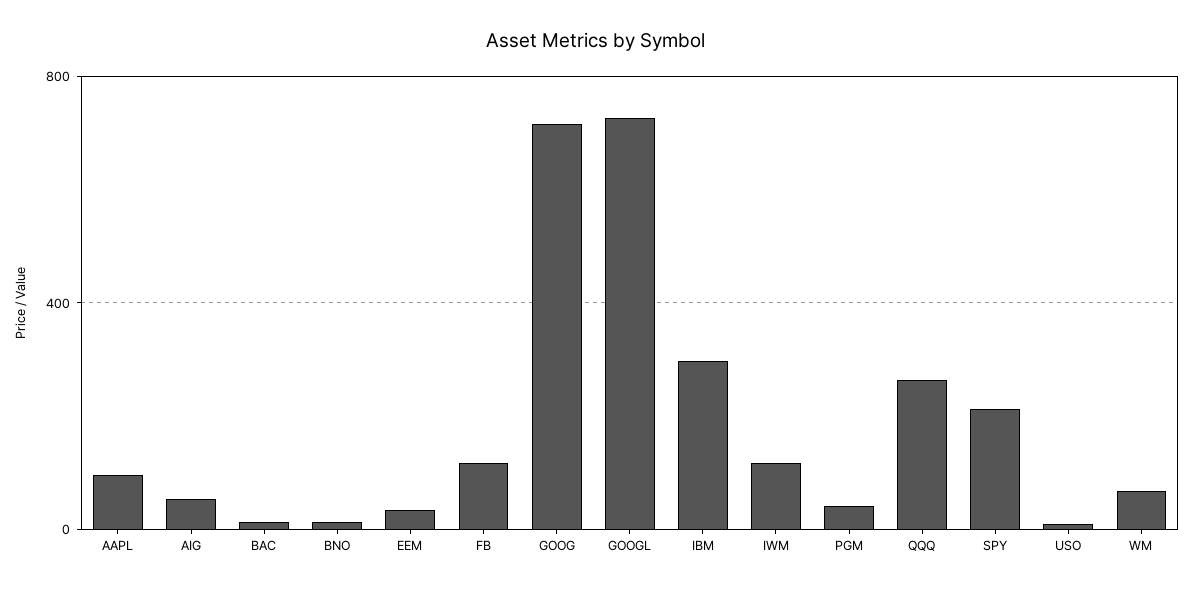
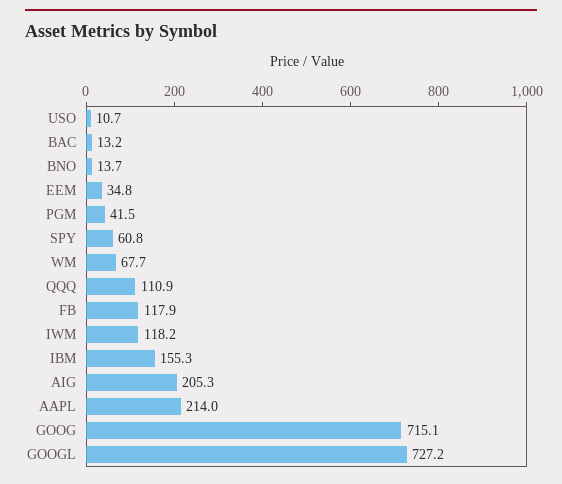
AAPL: 100 -> 214
AIG: 50 -> 205.3
IBM: 300 -> 155.3
QQQ: 250 -> 110.9
SPY: 200 -> 60.8

